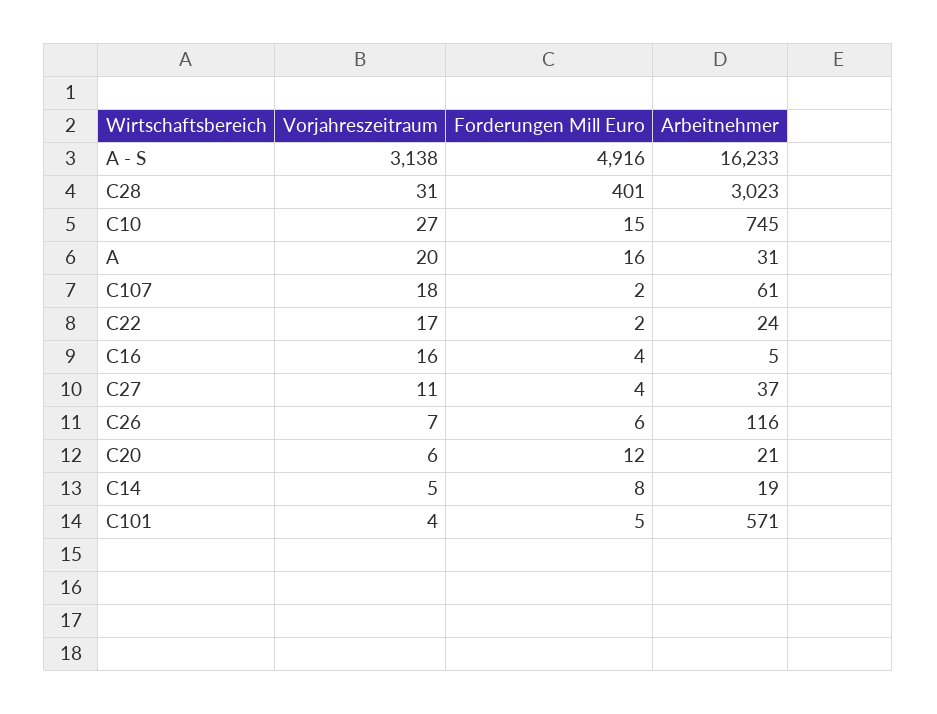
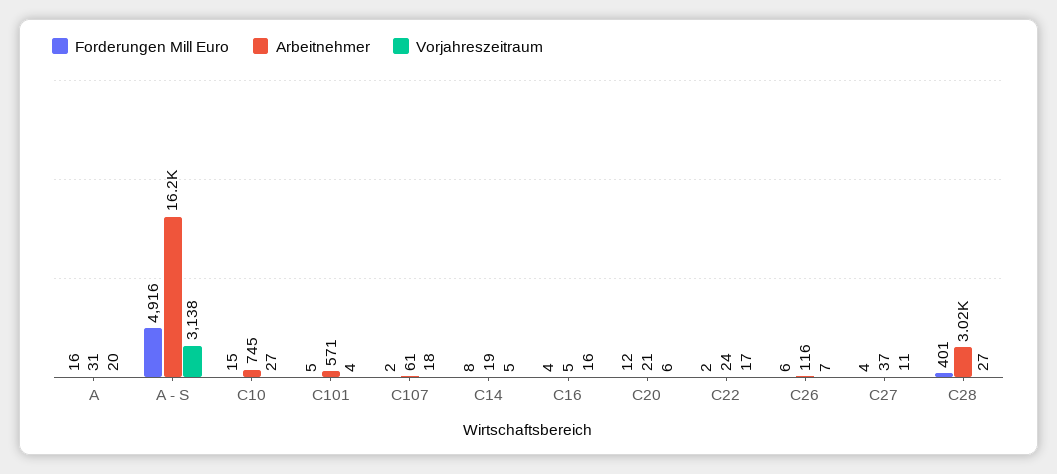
Vorjahreszeitraum, C28: 31 -> 27

